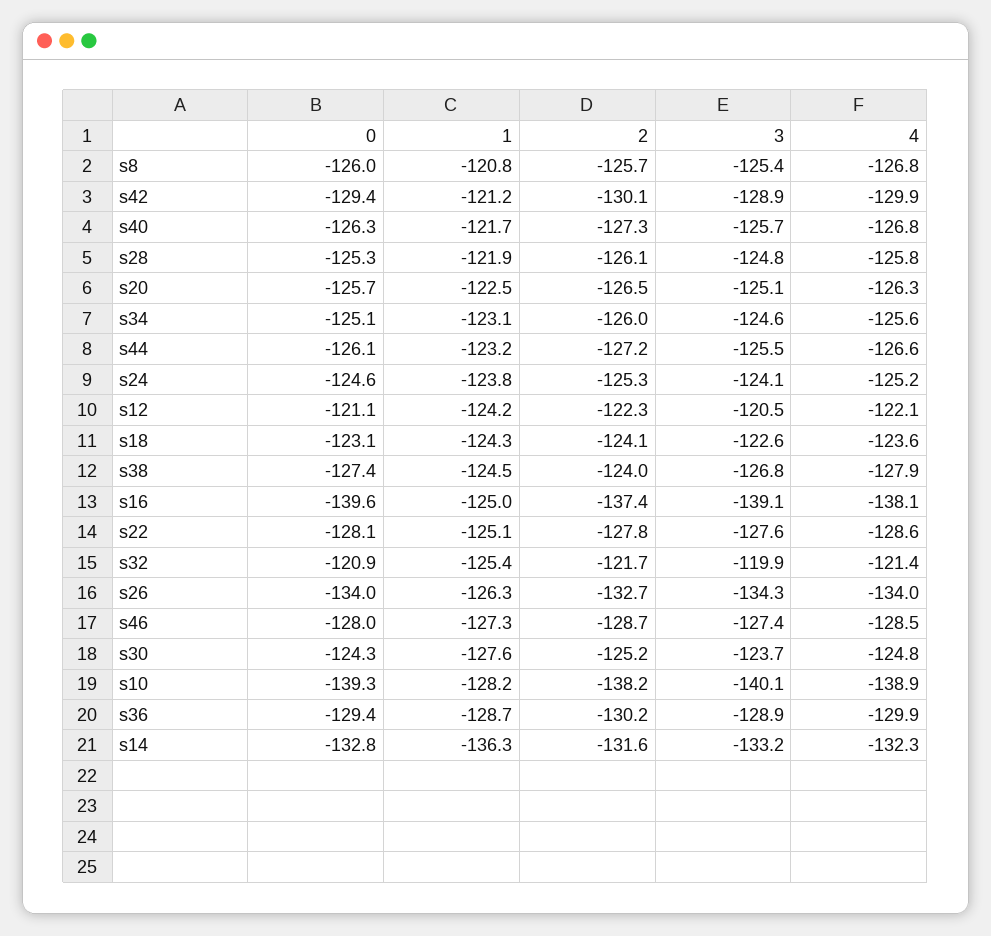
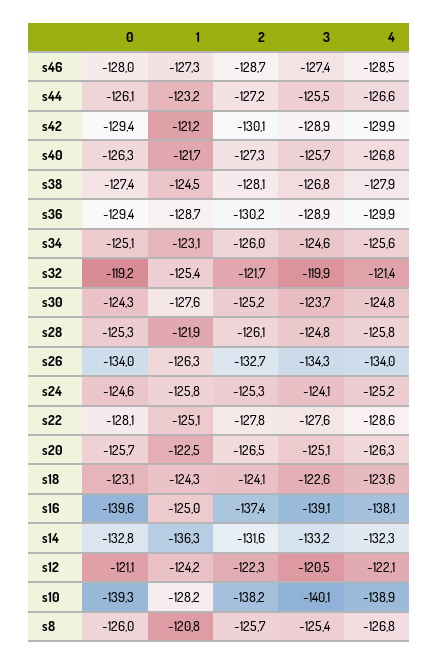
1, s24: -123.8 -> -125.8
2, s38: -124 -> -128.1
0, s32: -120.9 -> -119.2

